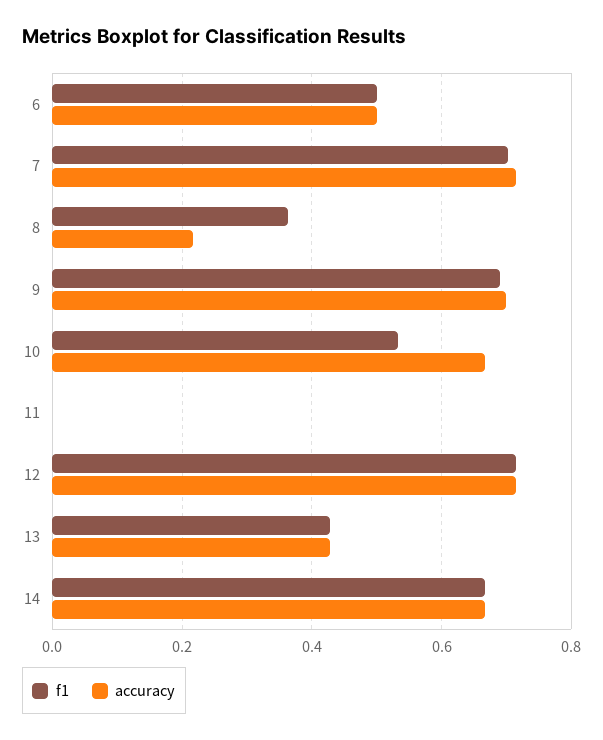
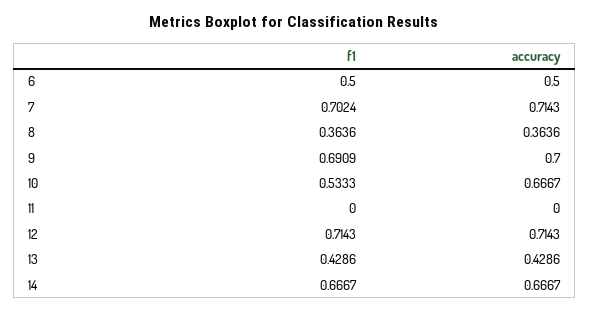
accuracy, 8: 0.22 -> 0.3636

